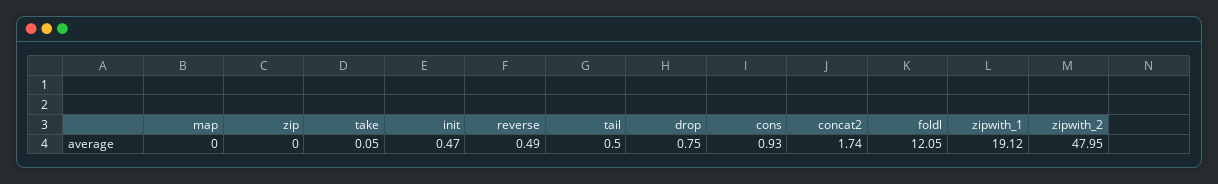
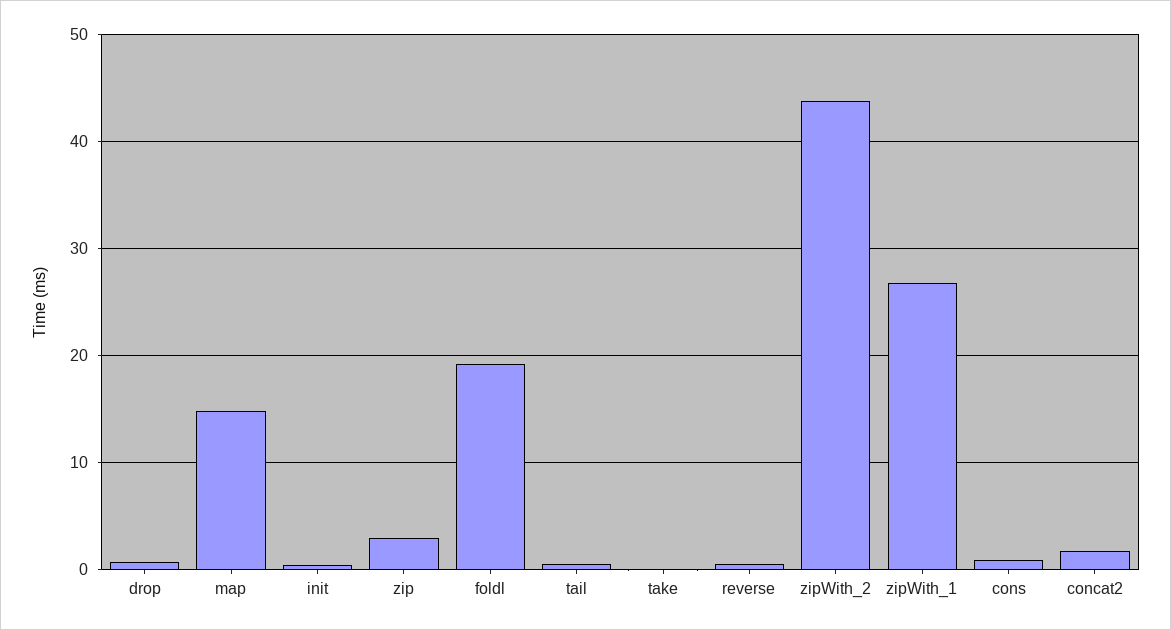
map: 0 -> 15
zip: 0 -> 3
foldl: 12.05 -> 19
zipwith_1: 19.12 -> 27
zipwith_2: 47.95 -> 44

